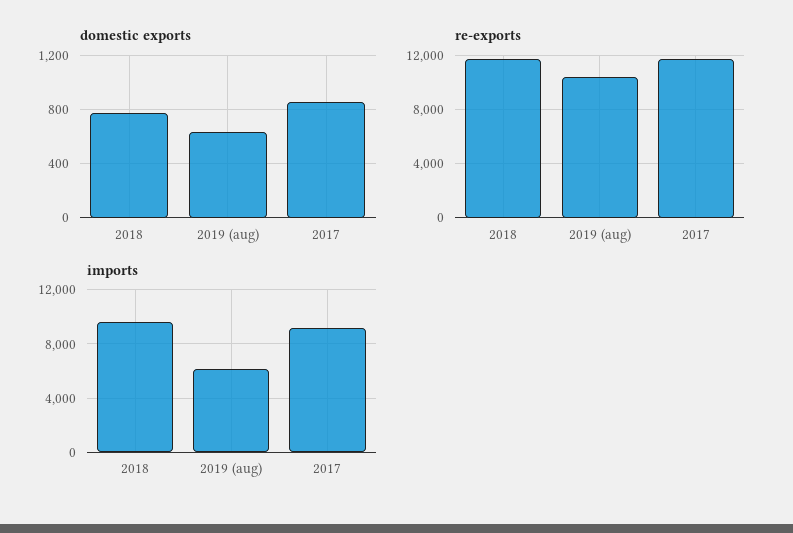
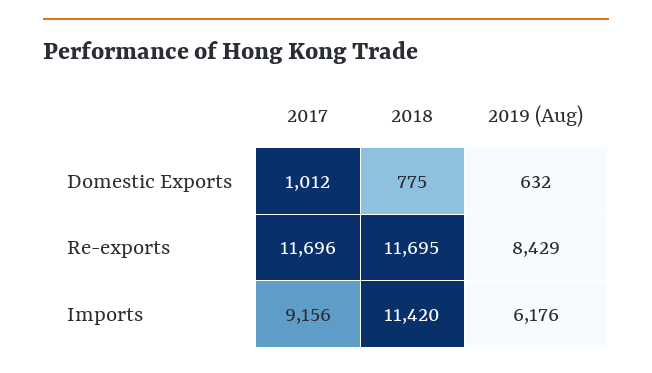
domestic exports, 2017: 850 -> 1012
re-exports, 2019 (aug): 10500 -> 8429
imports, 2018: 9500 -> 11420

